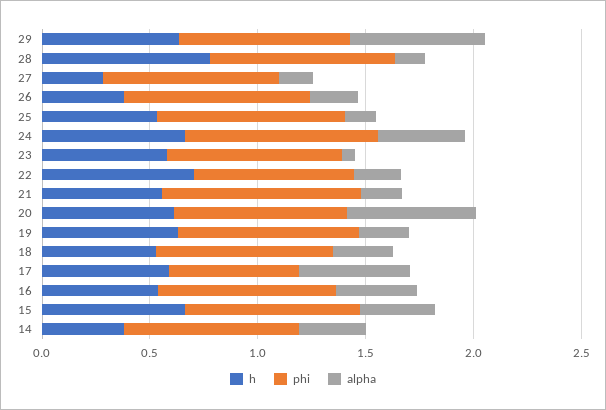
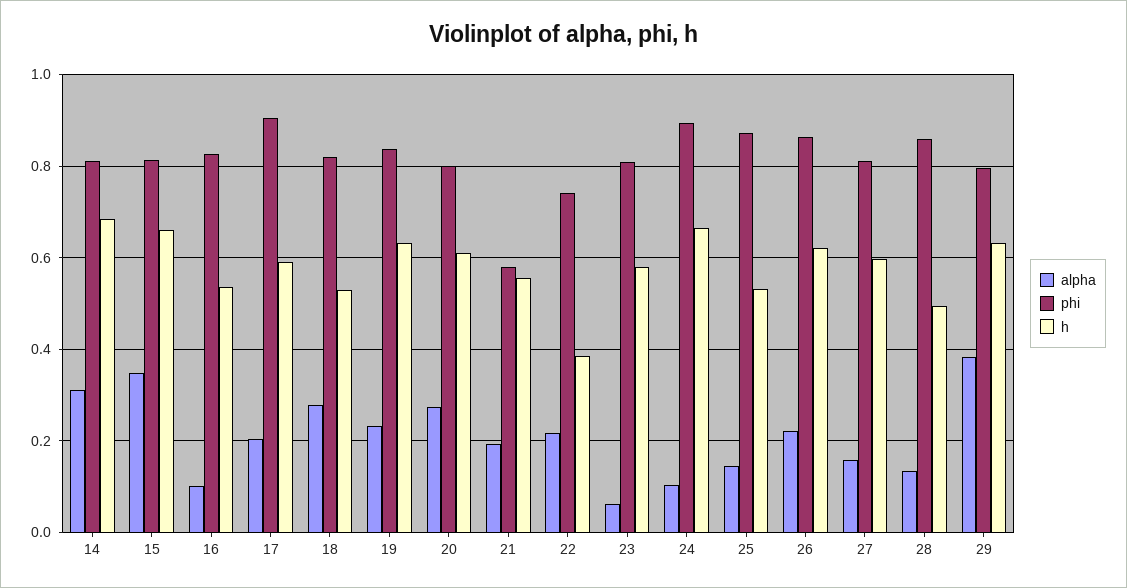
alpha, 29: 0.6 -> 0.38
h, 28: 0.8 -> 0.5
h, 27: 0.3 -> 0.6
h, 26: 0.4 -> 0.62
alpha, 24: 0.4 -> 0.1
h, 22: 0.7 -> 0.38
phi, 21: 0.9 -> 0.58
alpha, 20: 0.6 -> 0.28
phi, 17: 0.6 -> 0.9
alpha, 17: 0.5 -> 0.2
alpha, 16: 0.4 -> 0.1
h, 14: 0.4 -> 0.68

